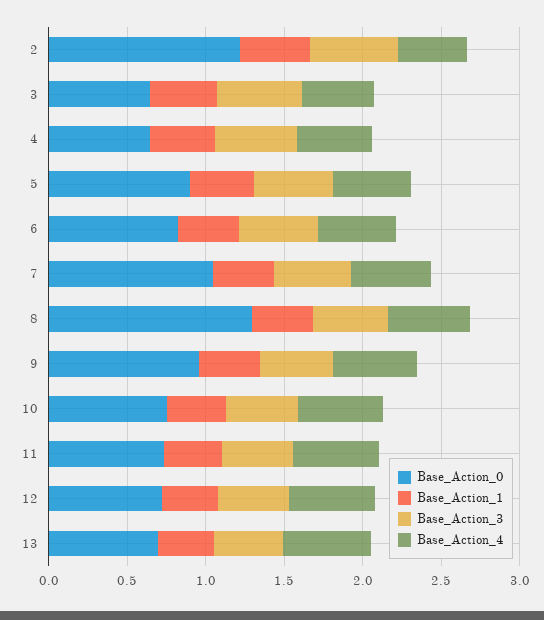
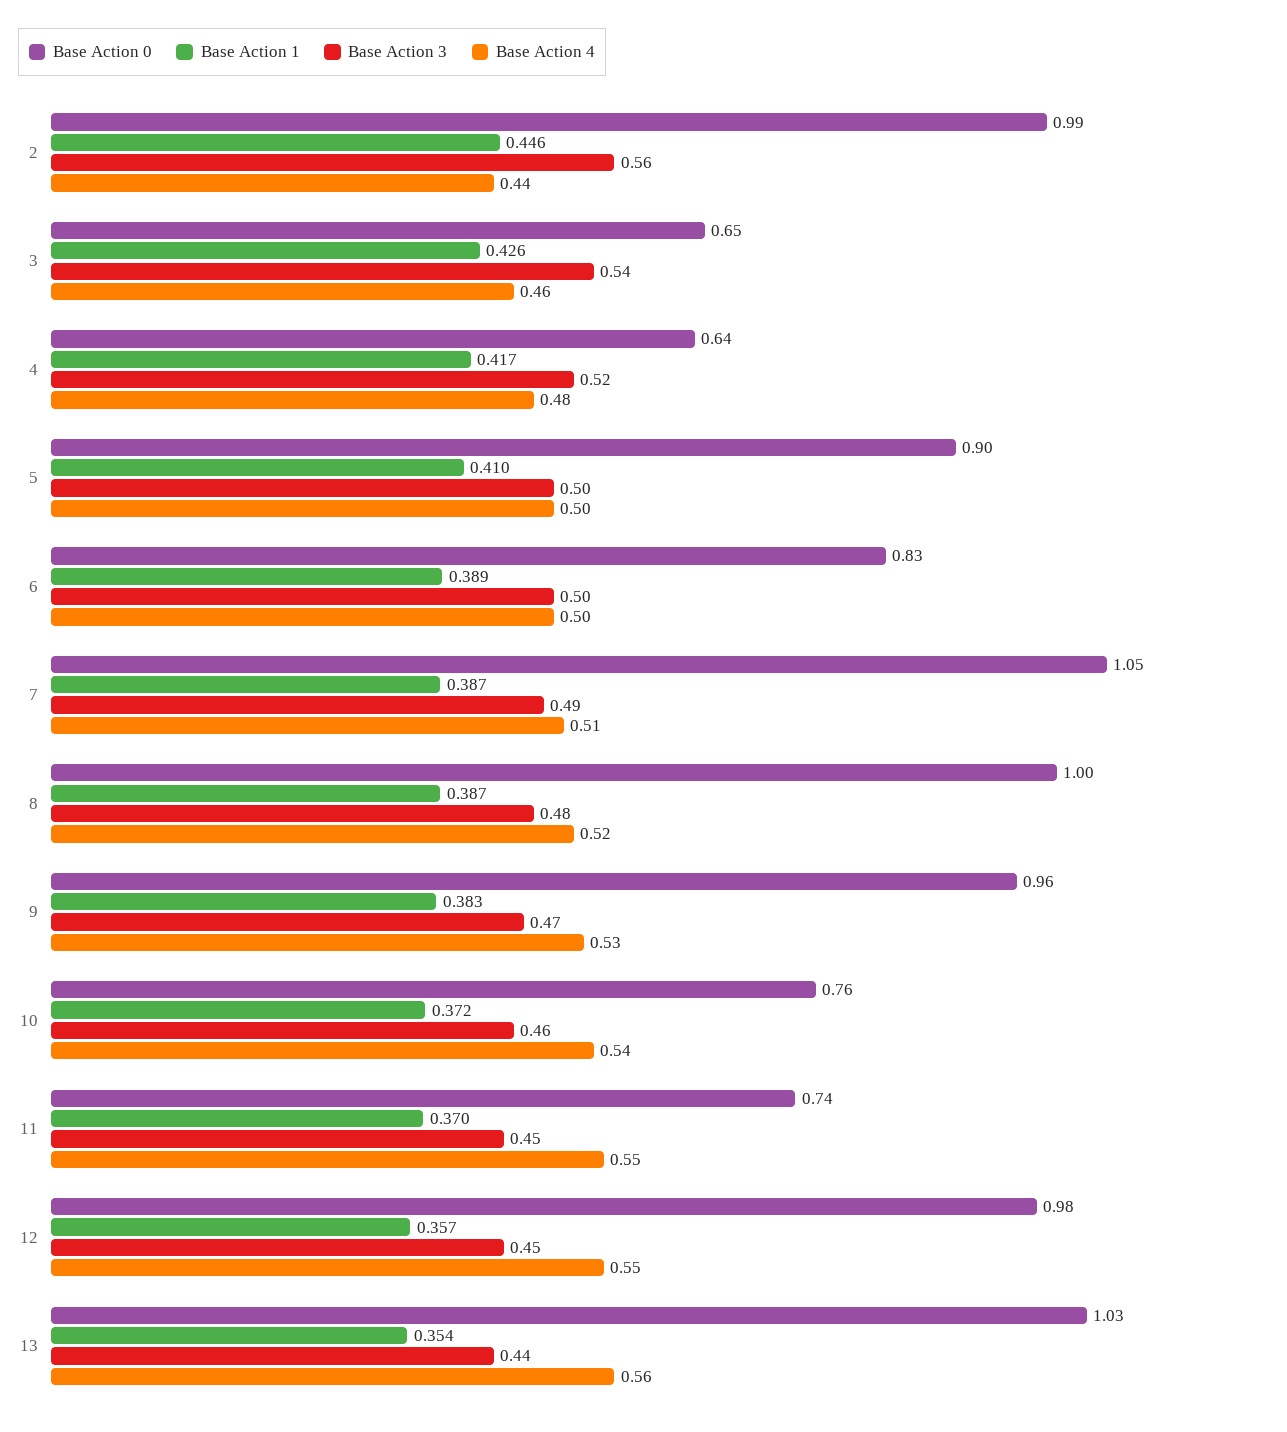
Base_Action_0, 2: 1.2 -> 0.99
Base_Action_0, 8: 1.3 -> 1
Base_Action_0, 12: 0.7 -> 0.98
Base_Action_0, 13: 0.7 -> 1.03

